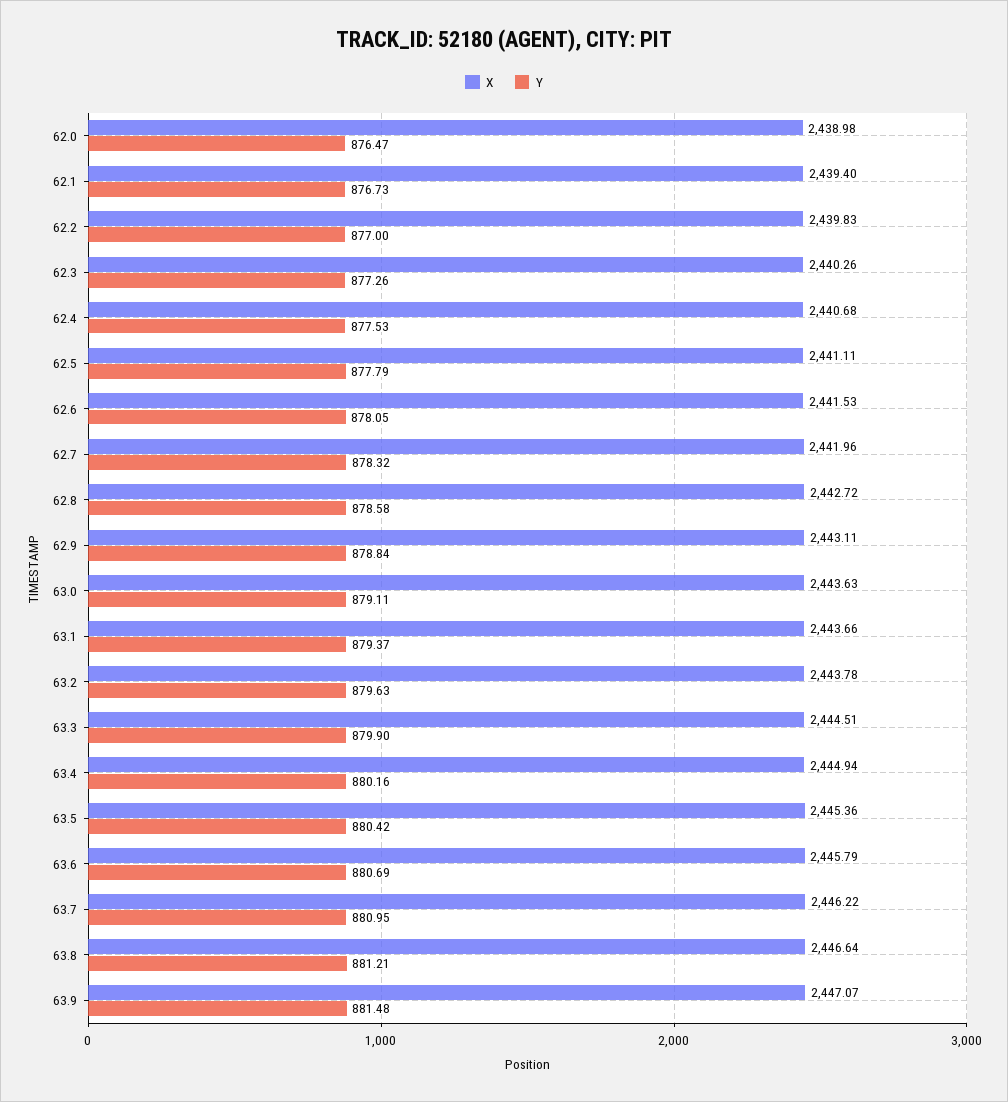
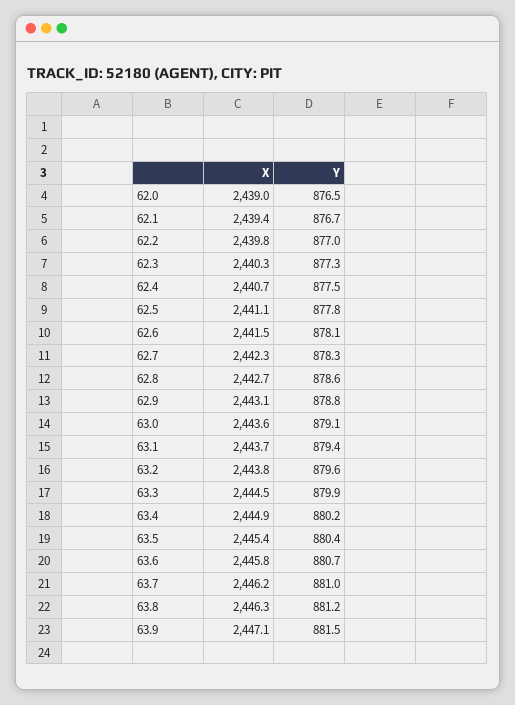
X, 62.7: 2441.96 -> 2442.3
X, 63.8: 2446.64 -> 2446.3

